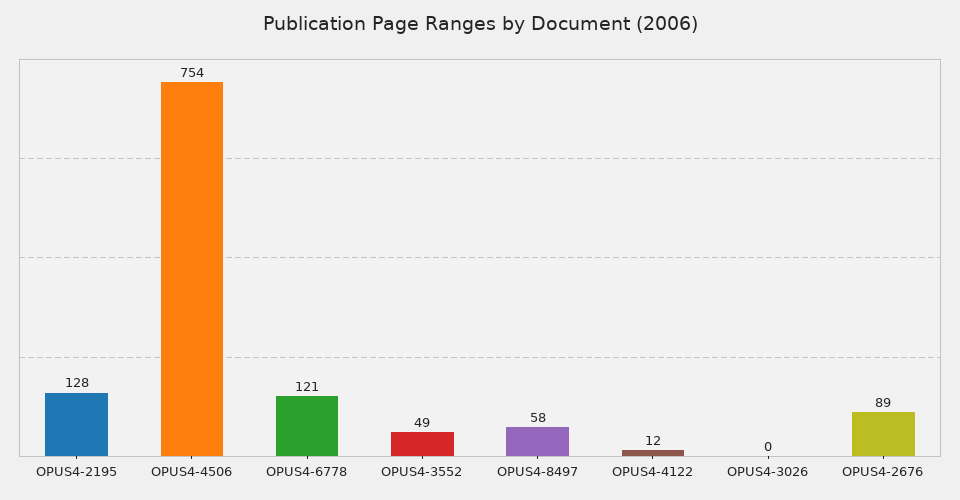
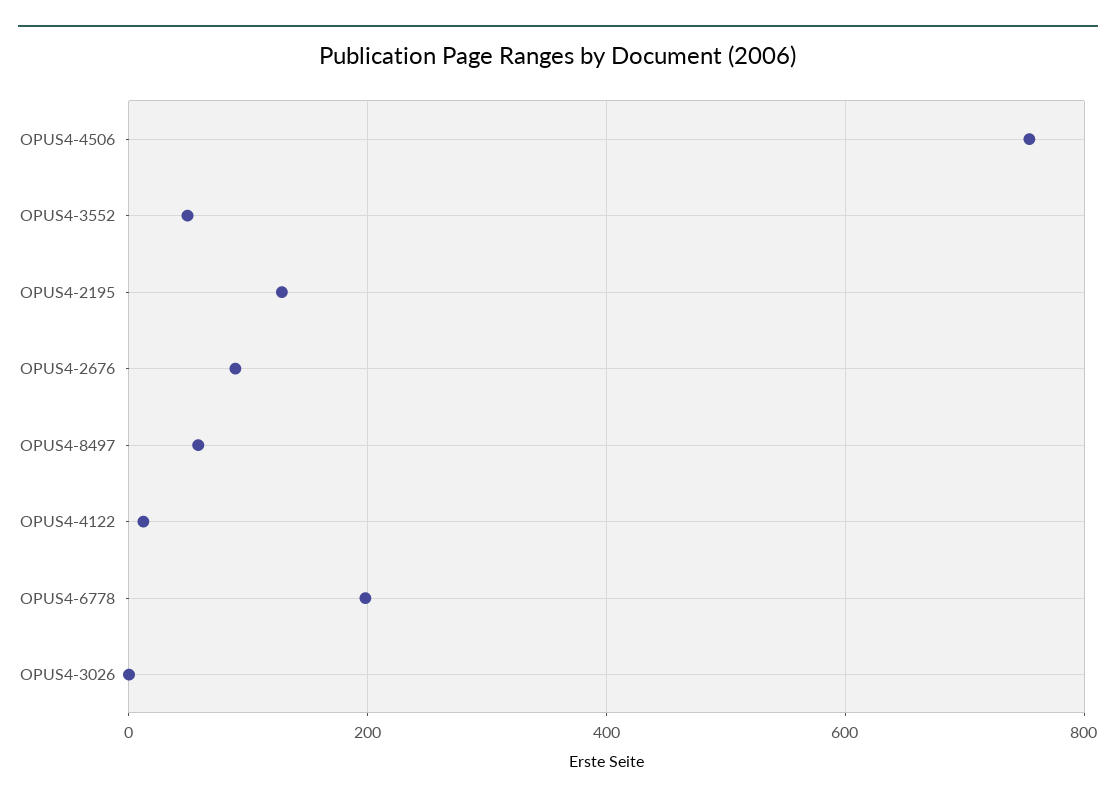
OPUS4-6778: 121 -> 200

